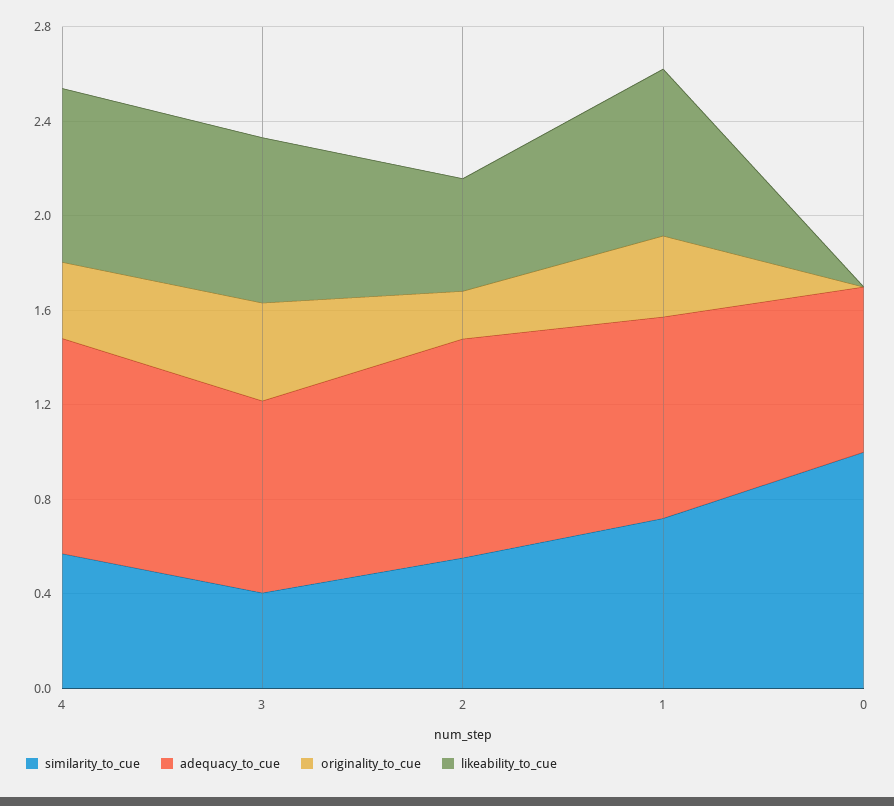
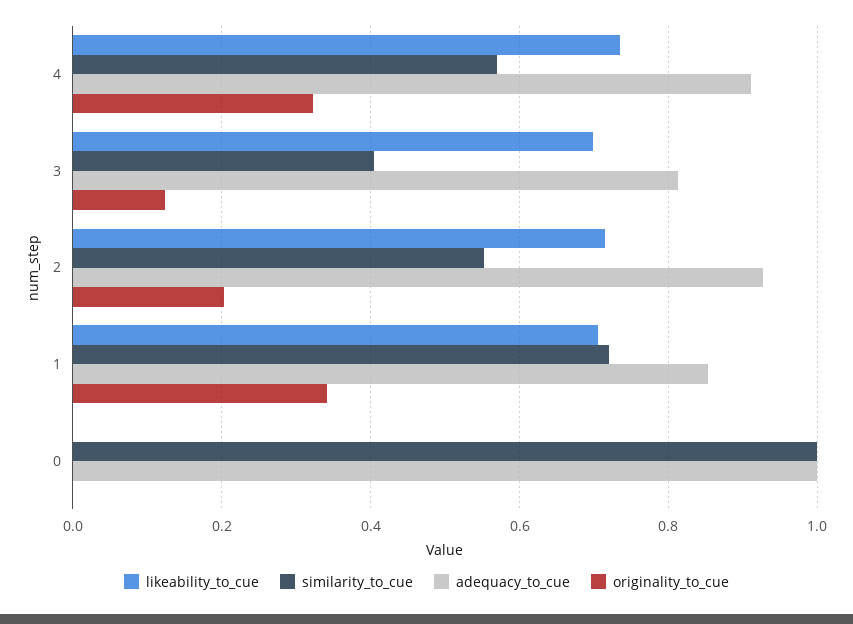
originality_to_cue, 3: 0.4 -> 0.12
likeability_to_cue, 2: 0.5 -> 0.72
adequacy_to_cue, 0: 0.7 -> 1

